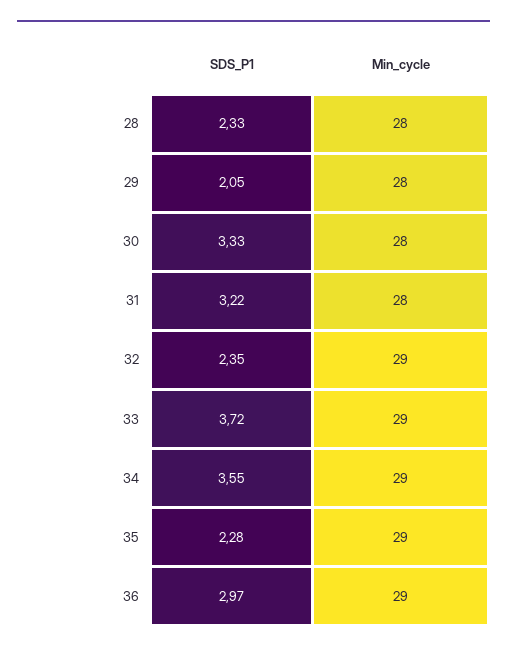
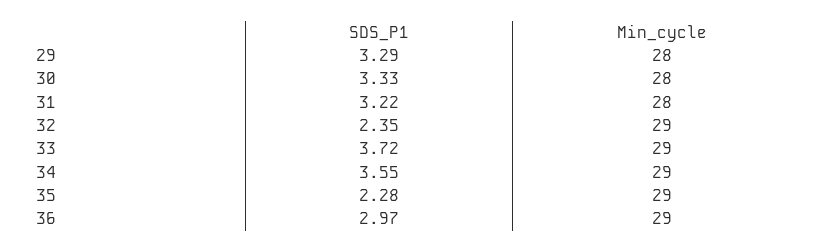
SDS_P1, 28: 2.33 -> none
Min_cycle, 28: 28 -> none
SDS_P1, 29: 2.05 -> 3.29

